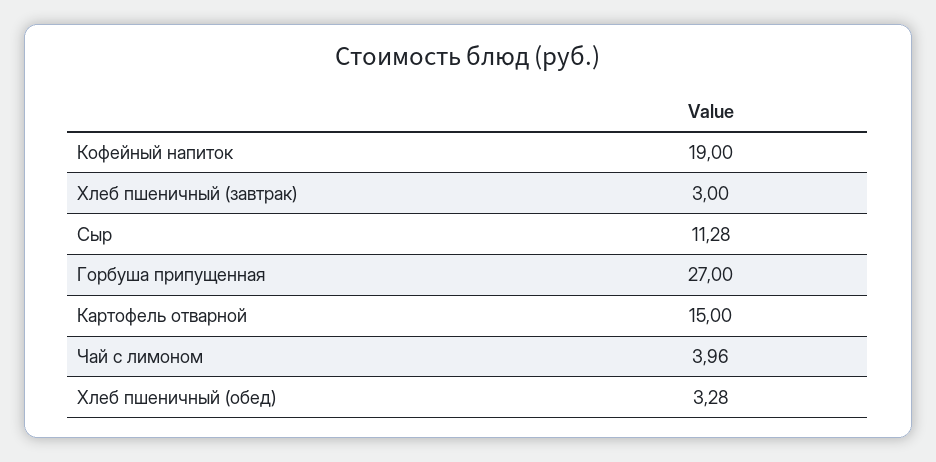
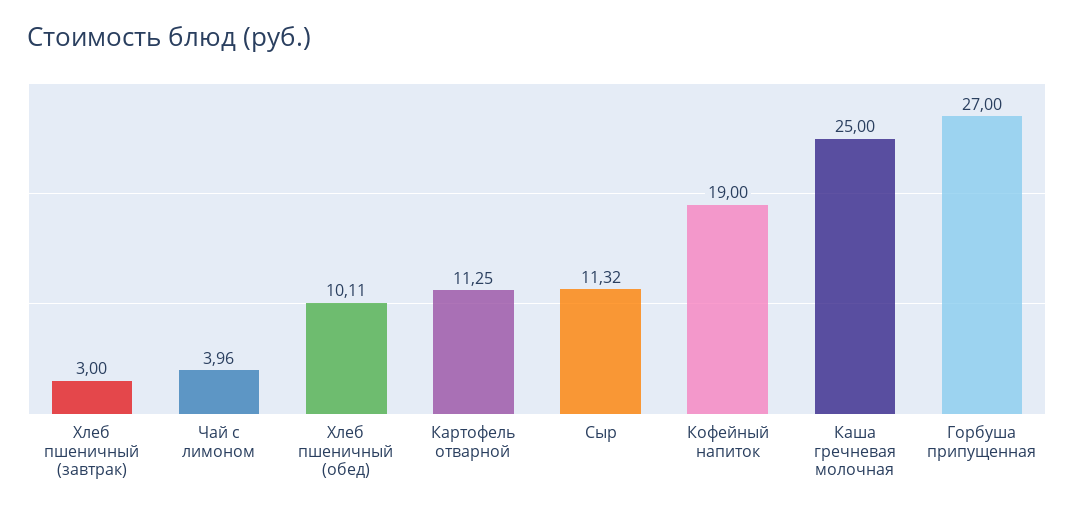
Сыр: 11.28 -> 11.32
Картофель отварной: 15 -> 11.25
Хлеб пшеничный (обед): 3.28 -> 10.11
Каша гречневая молочная: none -> 25

